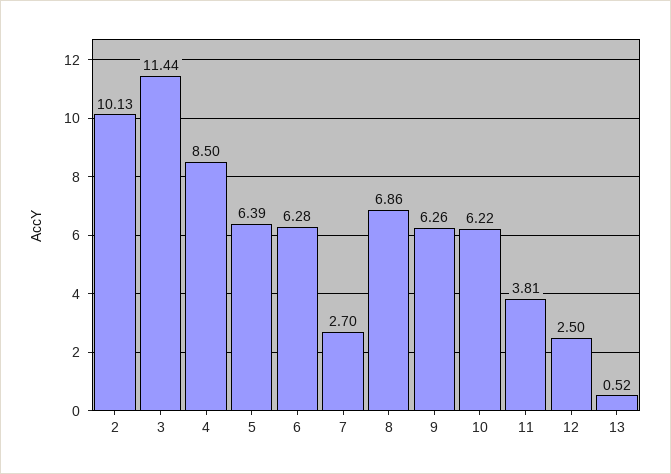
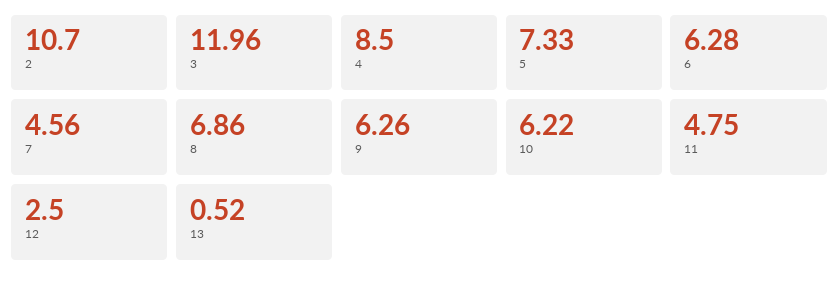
2: 10.13 -> 10.7
3: 11.44 -> 11.96
5: 6.39 -> 7.33
7: 2.7 -> 4.56
11: 3.81 -> 4.75

